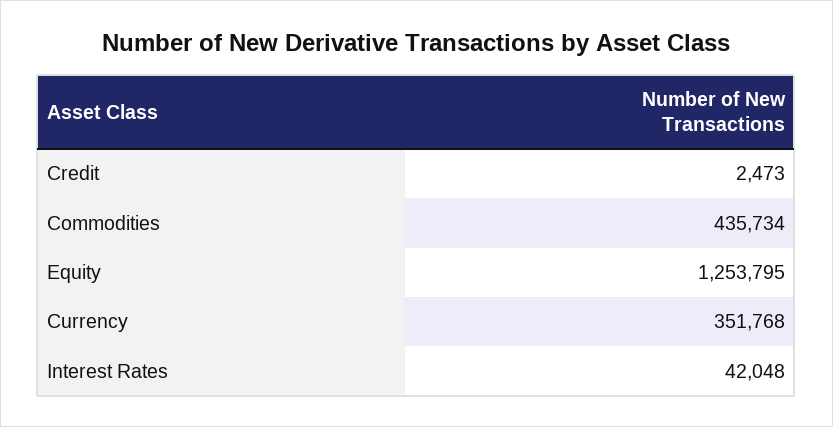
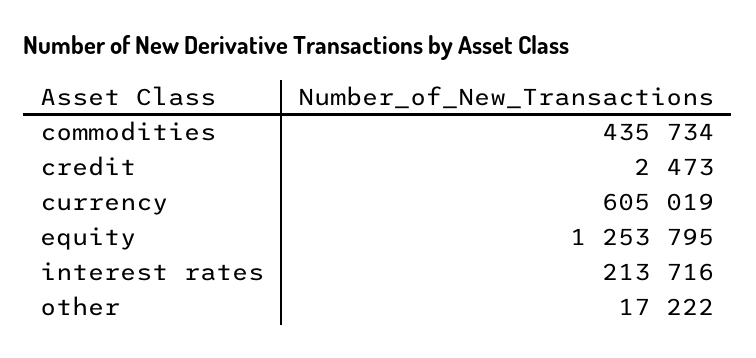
Currency: 351768 -> 605019
Interest Rates: 42048 -> 213716
other: none -> 17222

